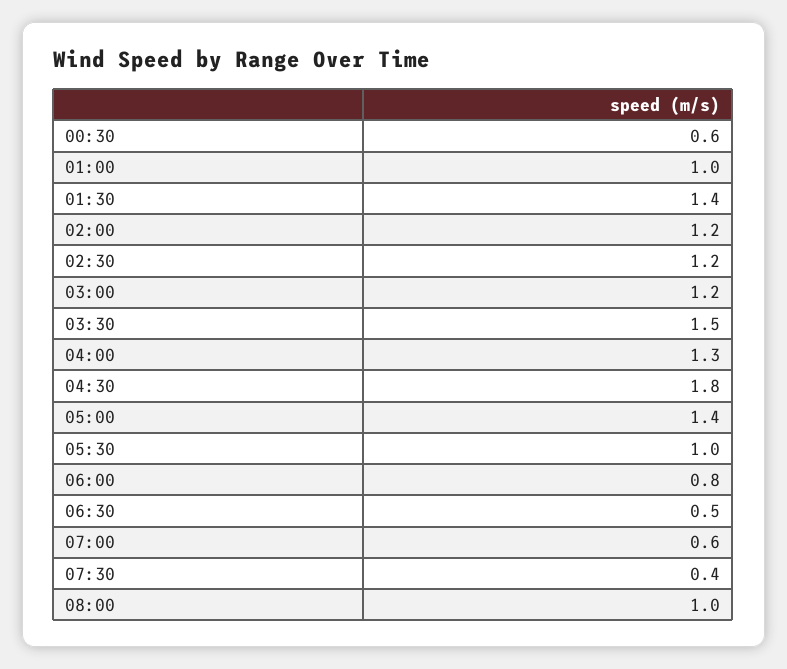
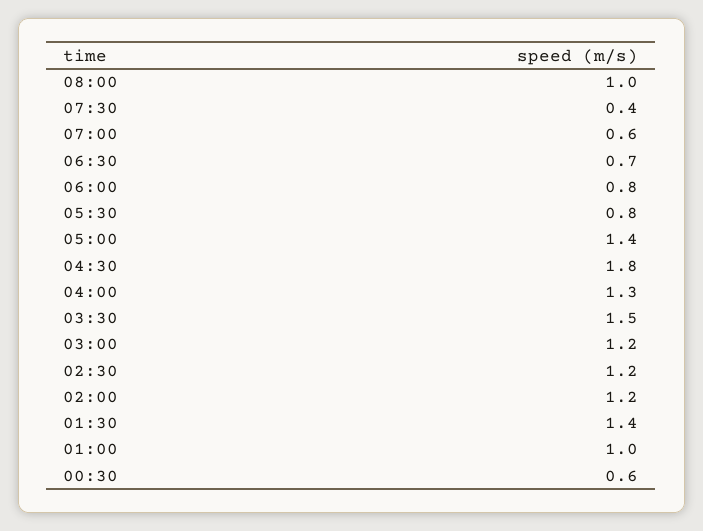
05:30: 1 -> 0.8
06:30: 0.5 -> 0.7

